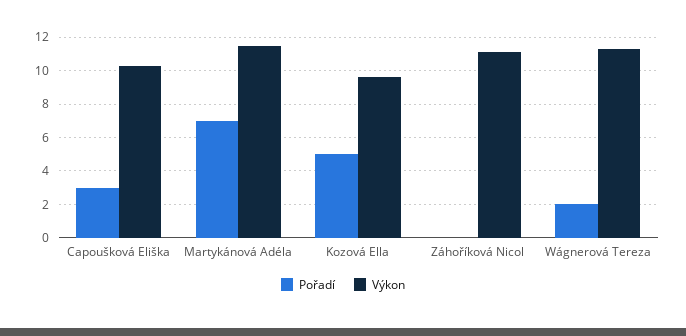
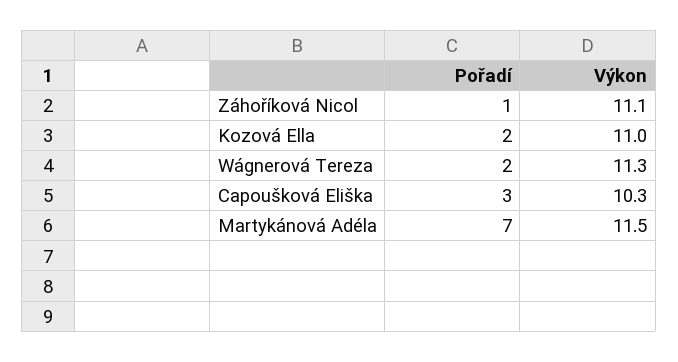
Pořadí, Kozová Ella: 5 -> 2
Výkon, Kozová Ella: 9.5 -> 11
Pořadí, Záhoříková Nicol: 0 -> 1

